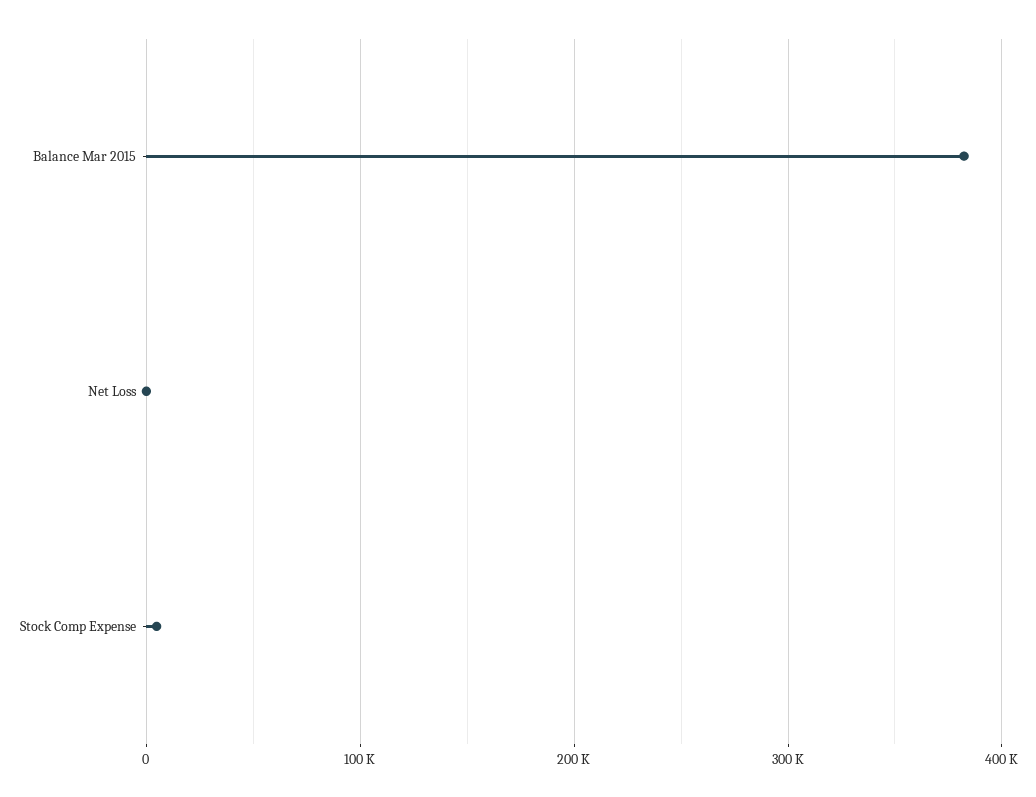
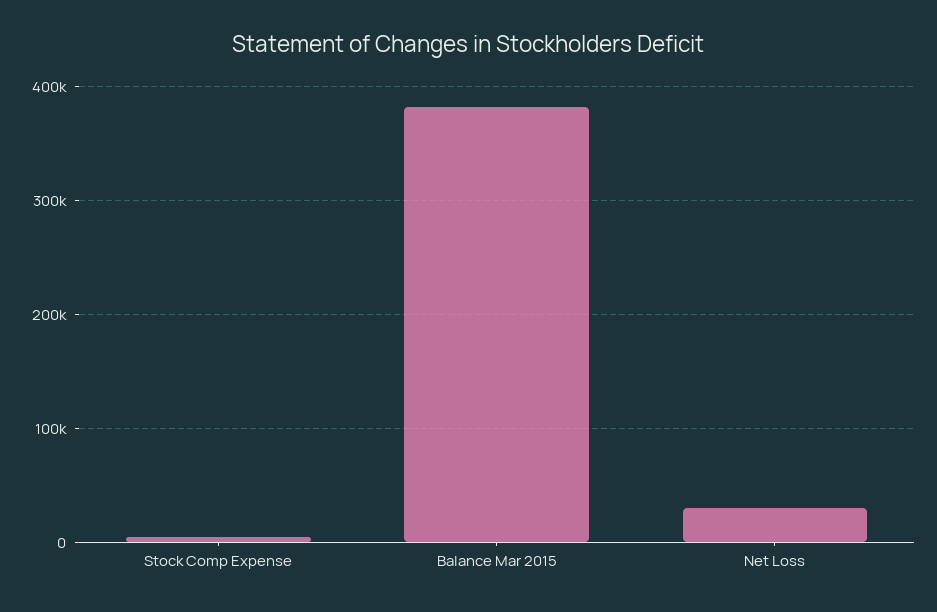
Net Loss: 0 -> 30000

